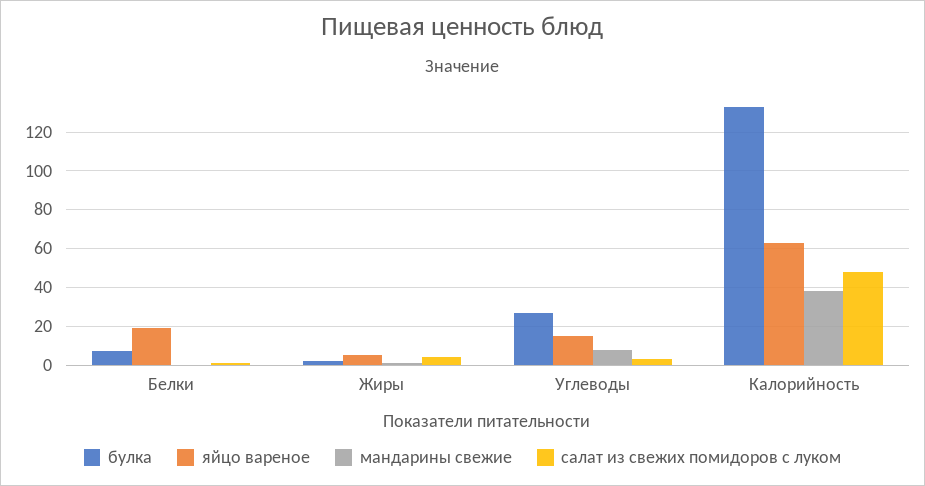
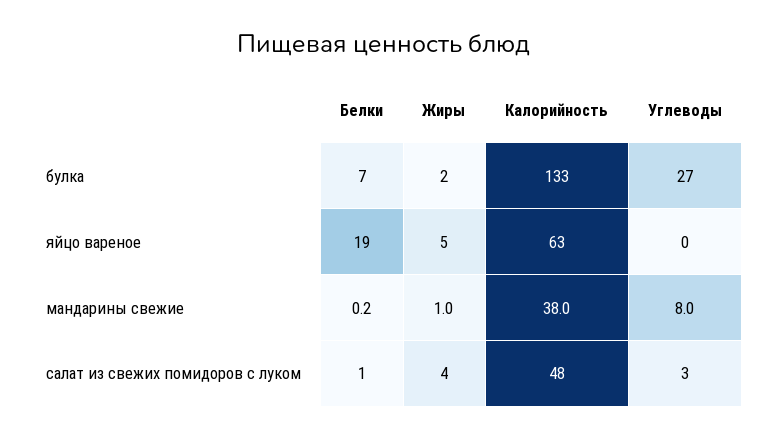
яйцо вареное, Углеводы: 15 -> 0

